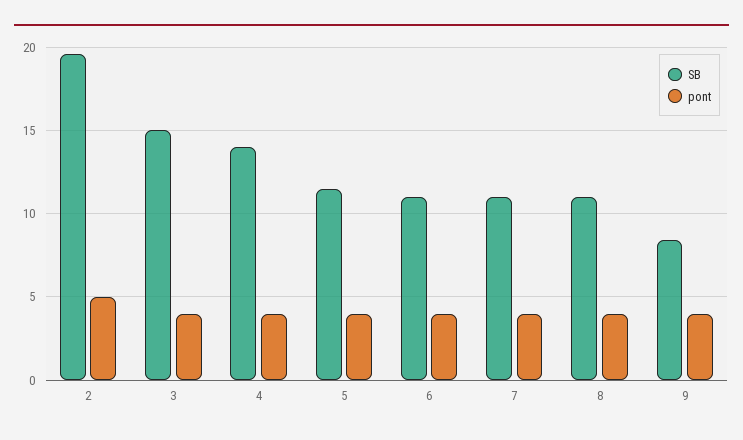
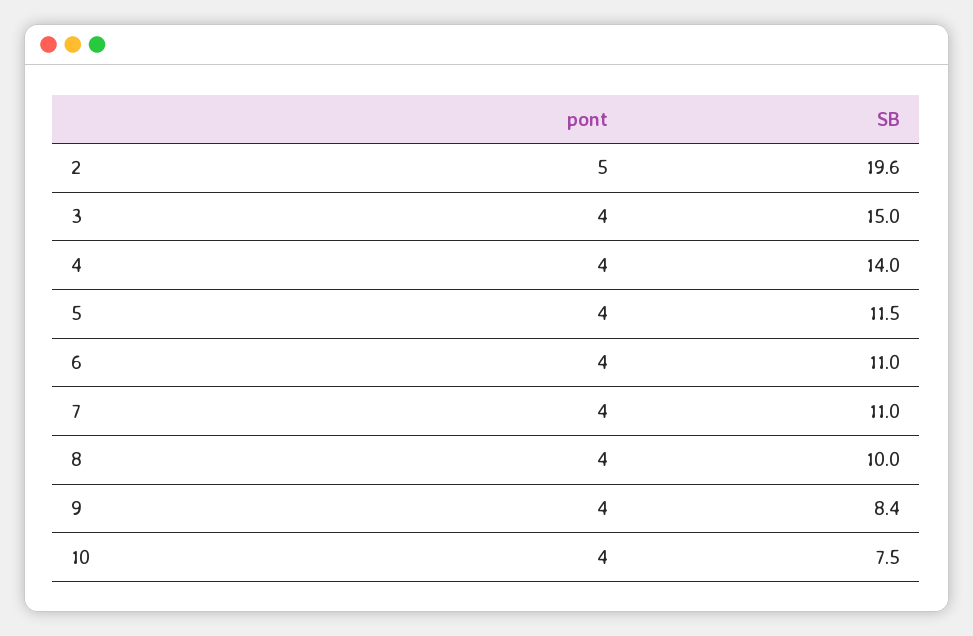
SB, 8: 11 -> 10
pont, 10: none -> 4
SB, 10: none -> 7.5

